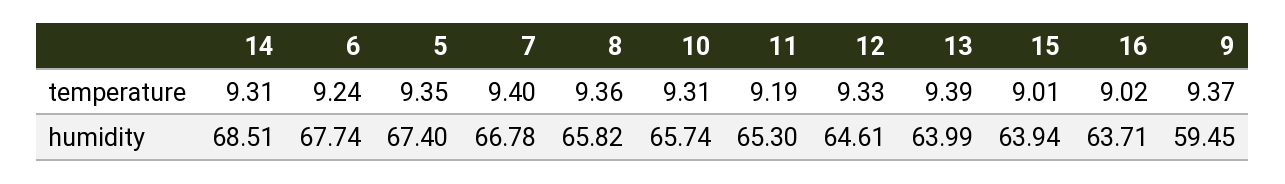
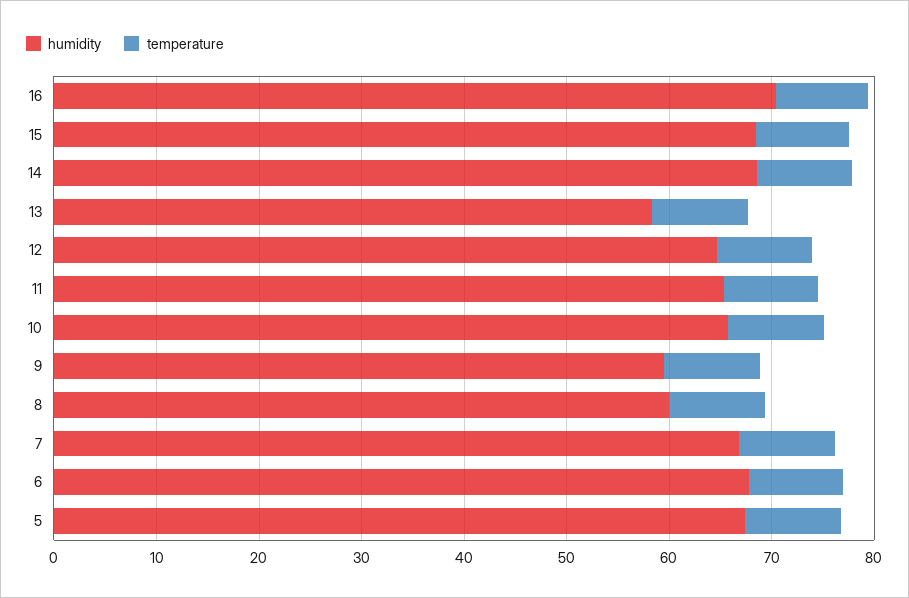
humidity, 8: 65.82 -> 60
humidity, 13: 63.99 -> 58
humidity, 15: 63.94 -> 68
humidity, 16: 63.71 -> 70

